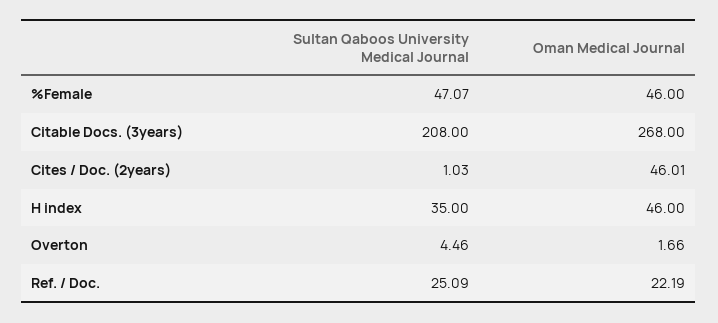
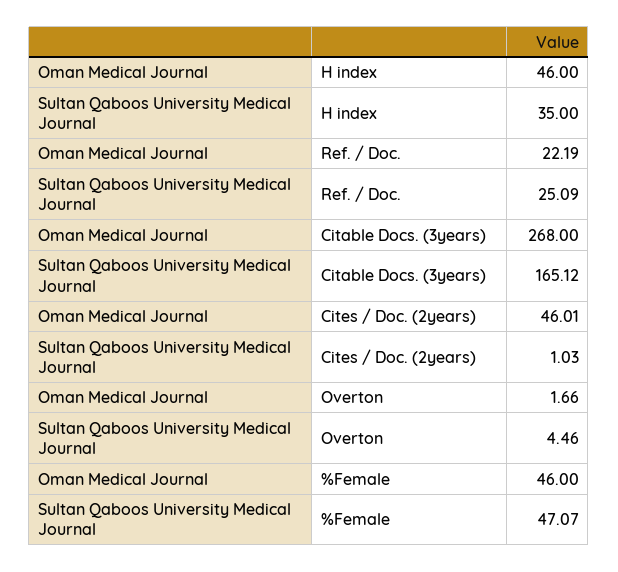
Sultan Qaboos University Medical Journal, Citable Docs. (3years): 208 -> 165.12

